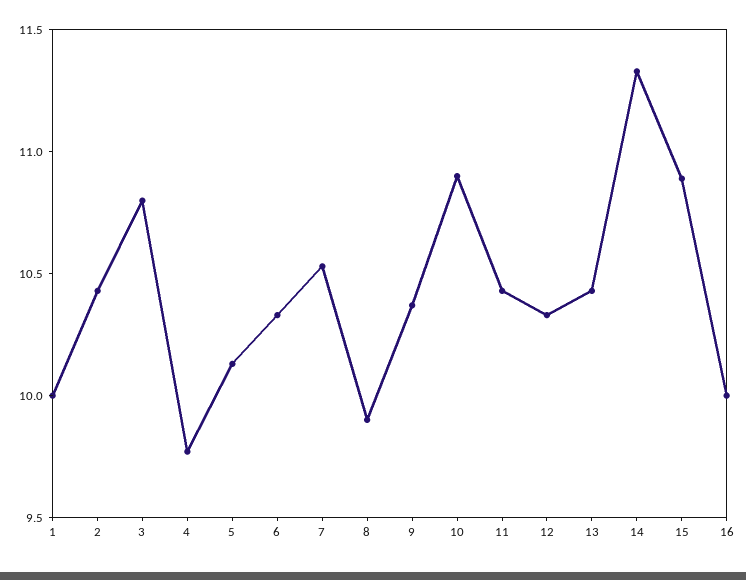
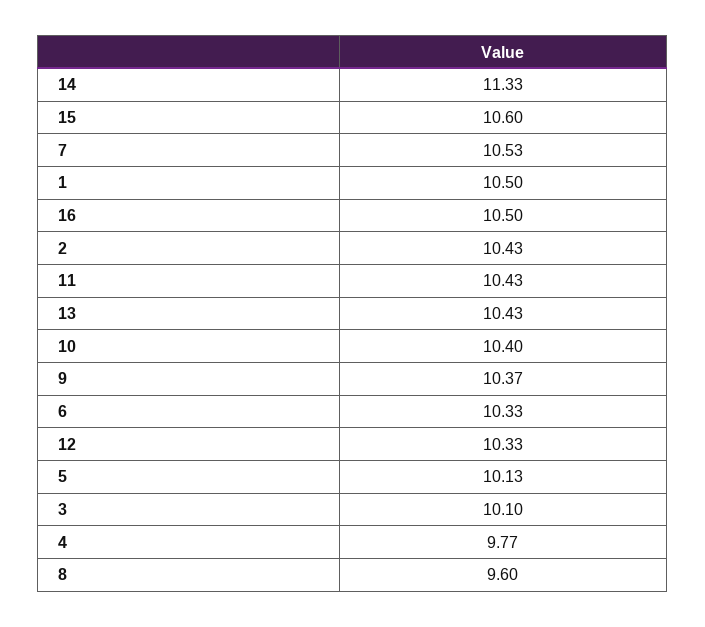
1: 10 -> 10.5
3: 10.8 -> 10.1
8: 9.9 -> 9.6
10: 10.9 -> 10.4
15: 10.9 -> 10.6
16: 10 -> 10.5

